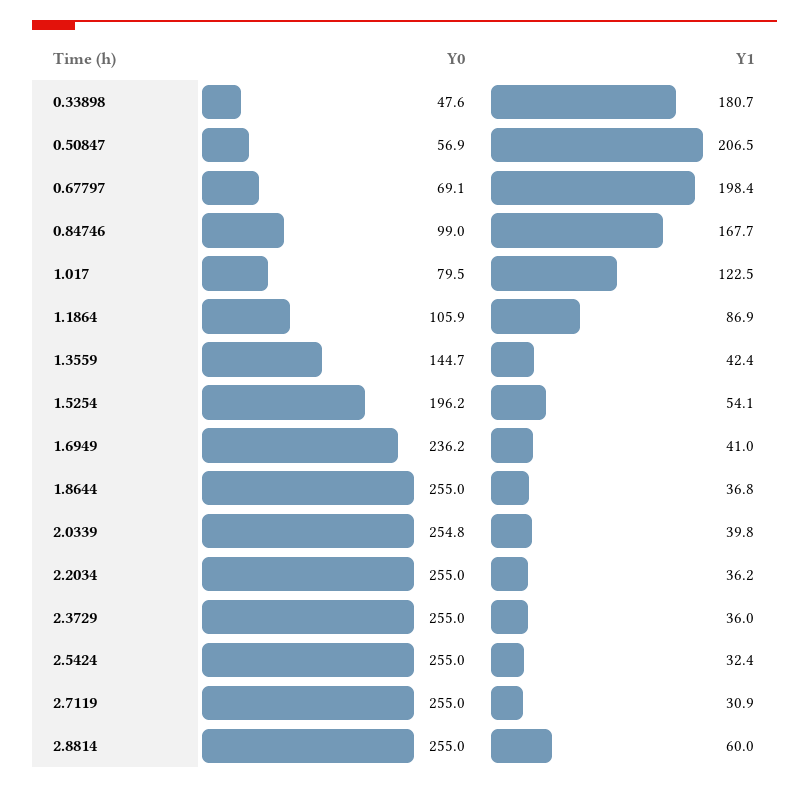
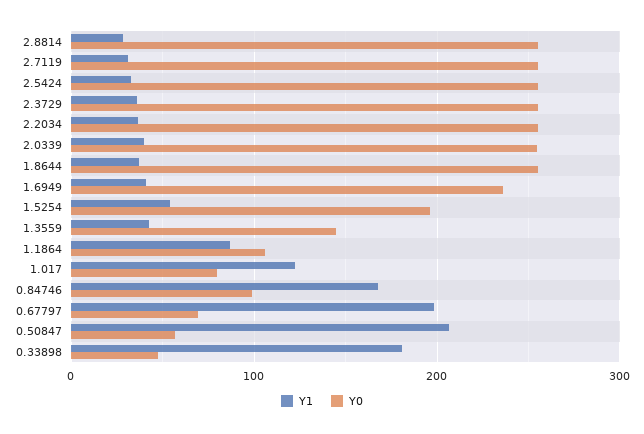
Y1, 2.8814: 60 -> 30

